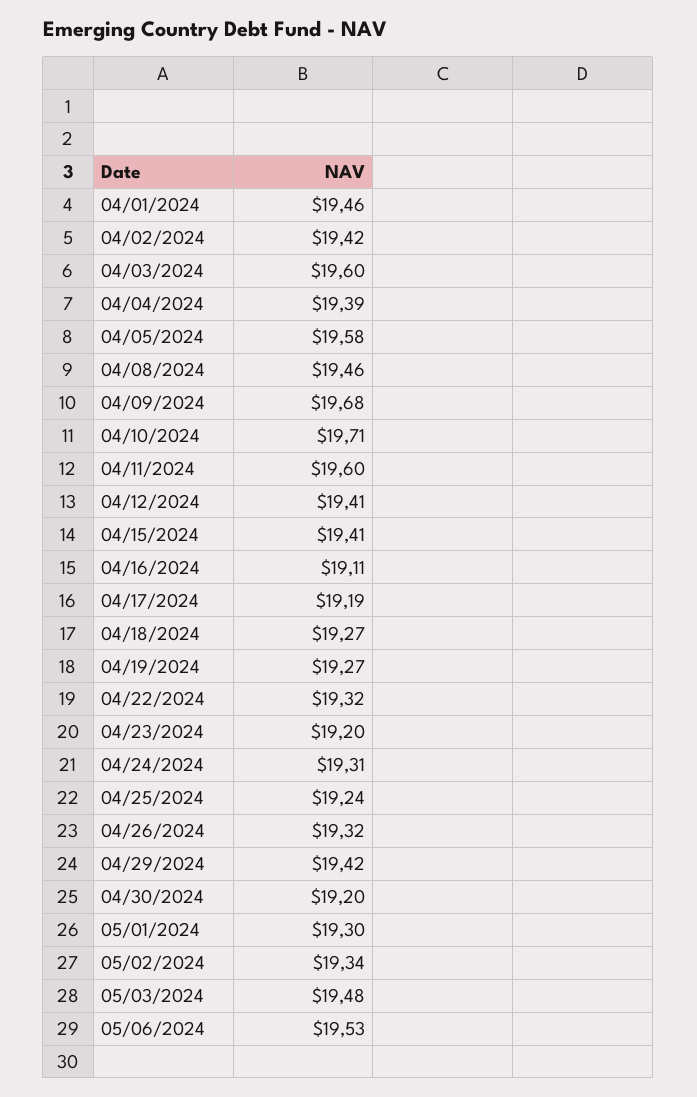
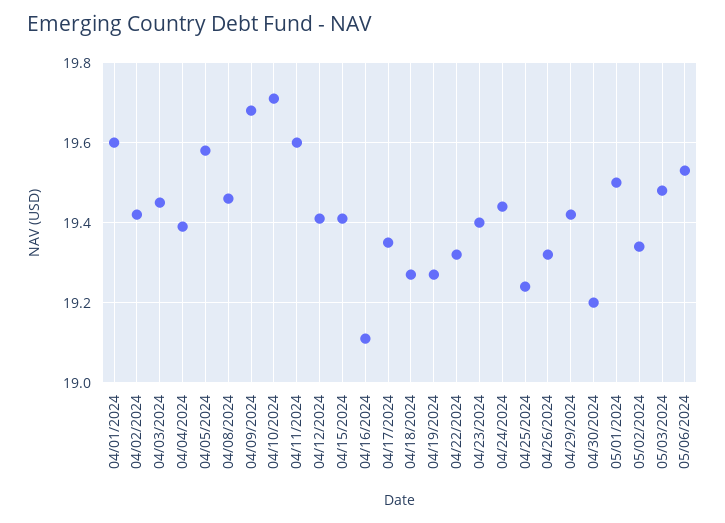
04/01/2024: 19.46 -> 19.6
04/03/2024: 19.6 -> 19.45
04/17/2024: 19.19 -> 19.35
04/23/2024: 19.2 -> 19.4
04/24/2024: 19.31 -> 19.45
05/01/2024: 19.3 -> 19.5

